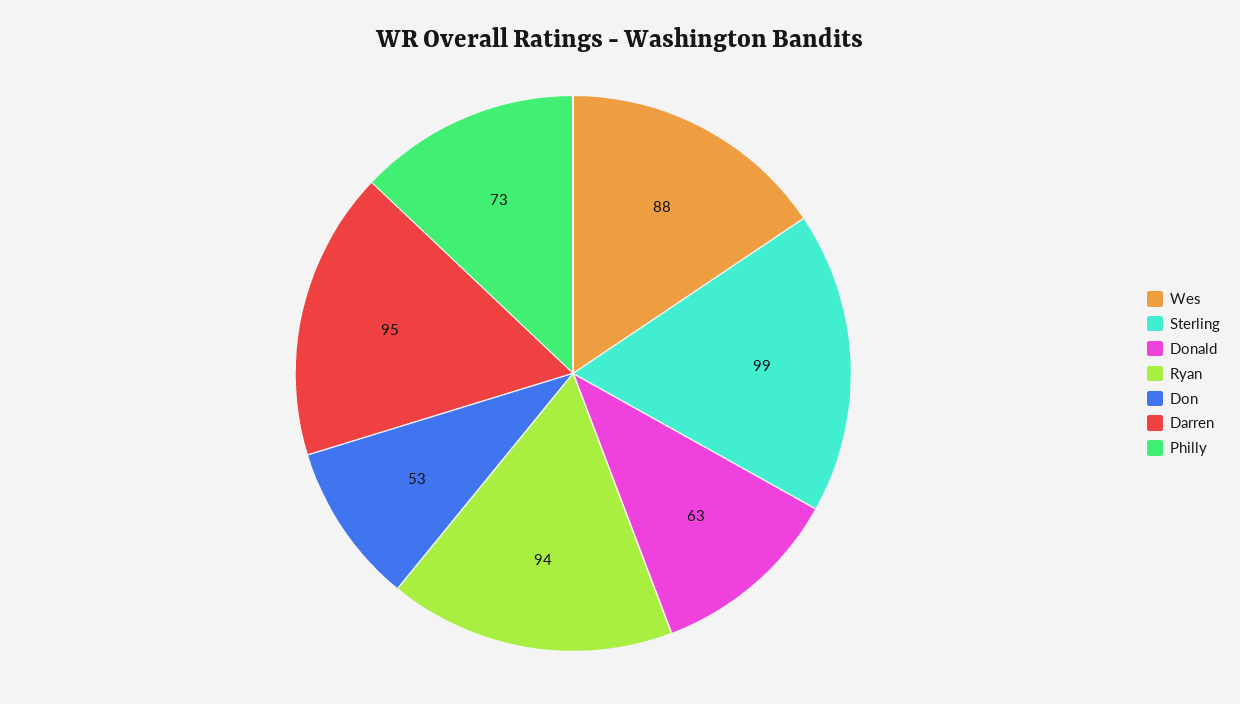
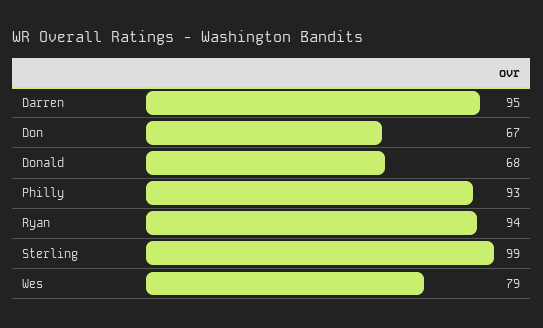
Wes: 88 -> 79
Donald: 63 -> 68
Don: 53 -> 67
Philly: 73 -> 93

